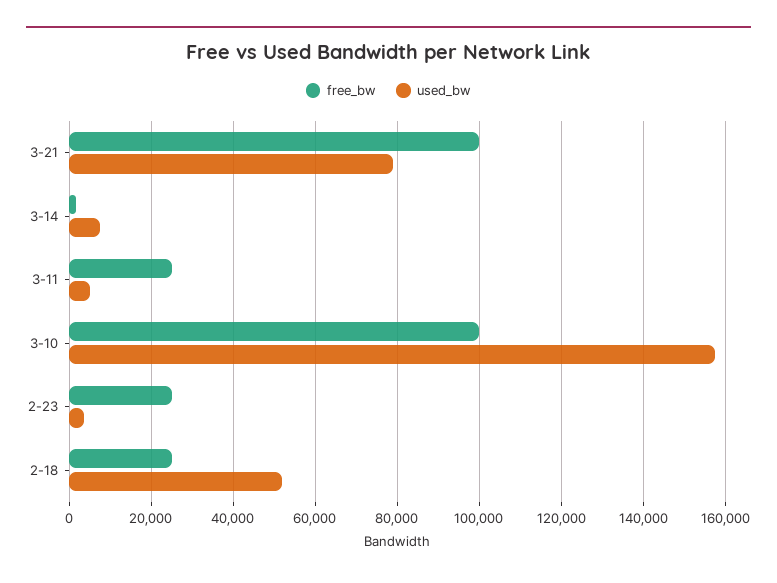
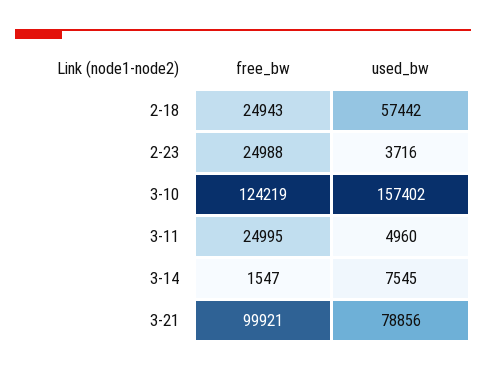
free_bw, 3-10: 100000 -> 124219
used_bw, 2-18: 52000 -> 57442

